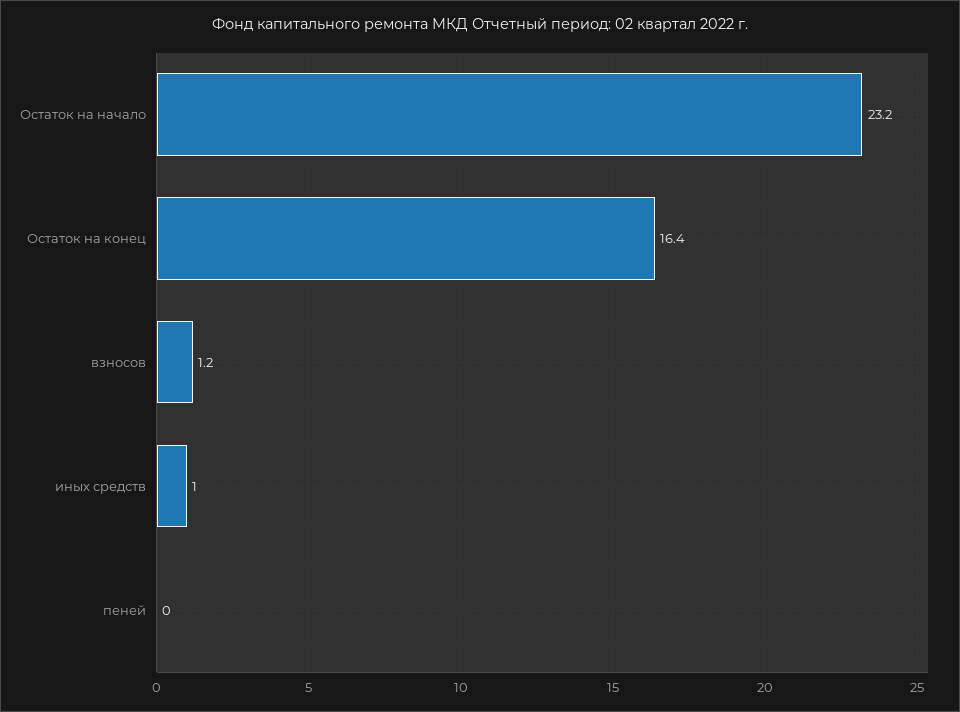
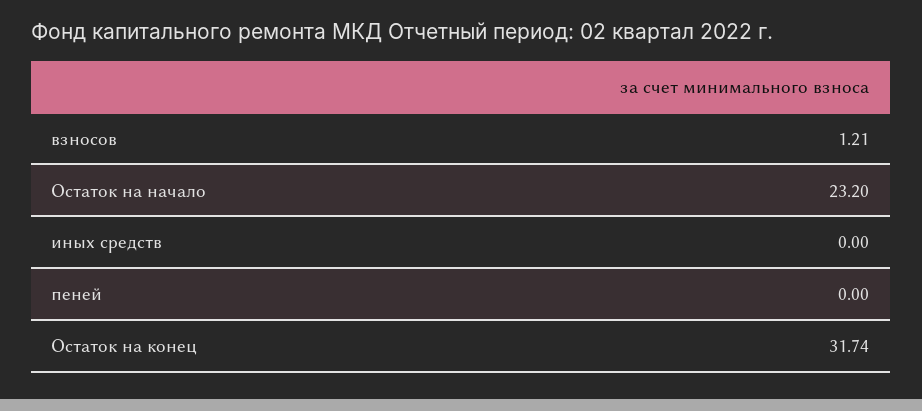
Остаток на конец: 16.4 -> 31.74
иных средств: 1 -> 0

